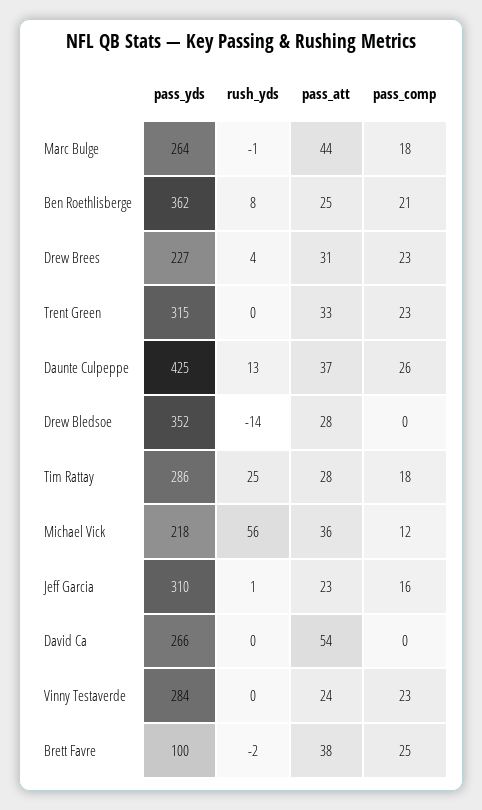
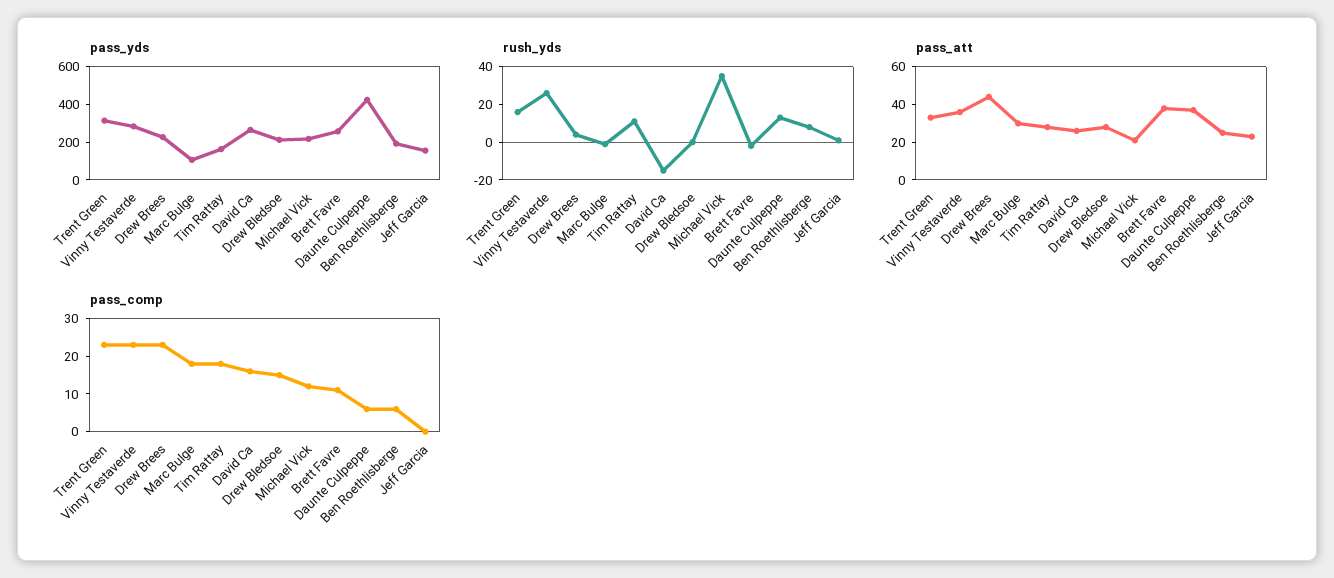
pass_yds, Marc Bulge: 264 -> 100
pass_att, Marc Bulge: 44 -> 30
pass_yds, Ben Roethlisberge: 362 -> 200
pass_comp, Ben Roethlisberge: 21 -> 5
pass_att, Drew Brees: 31 -> 45
rush_yds, Trent Green: 0 -> 15
pass_comp, Daunte Culpeppe: 26 -> 5
pass_yds, Drew Bledsoe: 352 -> 200
rush_yds, Drew Bledsoe: -14 -> 0
pass_comp, Drew Bledsoe: 0 -> 15
pass_yds, Tim Rattay: 286 -> 150
rush_yds, Tim Rattay: 25 -> 10
rush_yds, Michael Vick: 56 -> 35
pass_att, Michael Vick: 36 -> 20
pass_yds, Jeff Garcia: 310 -> 150
pass_comp, Jeff Garcia: 16 -> 0
rush_yds, David Ca: 0 -> -15
pass_att, David Ca: 54 -> 25
pass_comp, David Ca: 0 -> 15
rush_yds, Vinny Testaverde: 0 -> 25
pass_att, Vinny Testaverde: 24 -> 35
pass_yds, Brett Favre: 100 -> 250
pass_comp, Brett Favre: 25 -> 10

